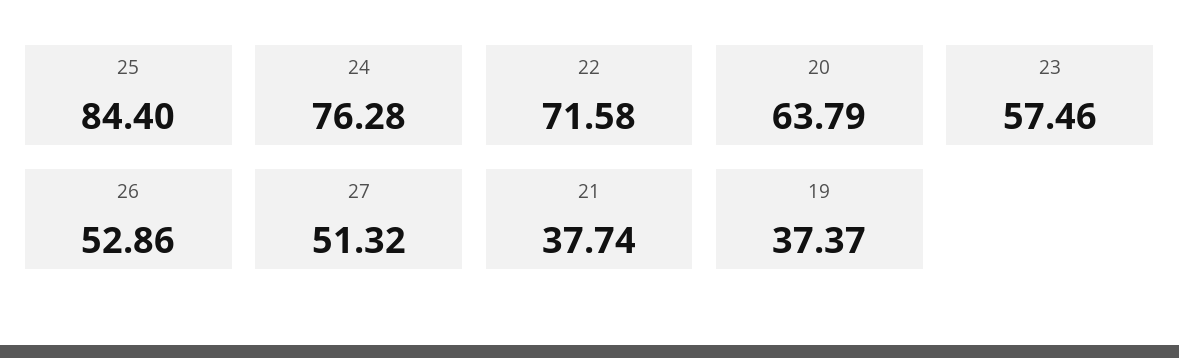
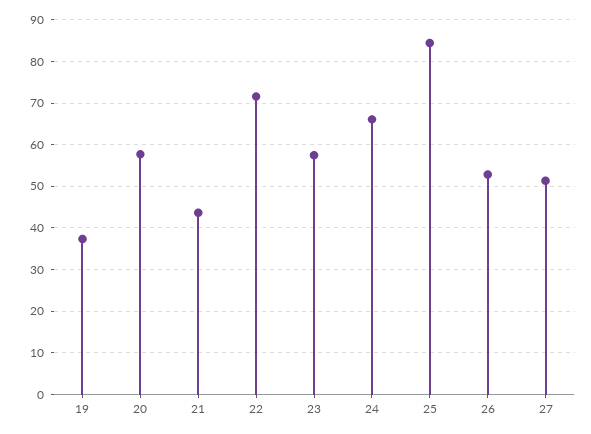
24: 76.28 -> 66
20: 63.79 -> 58
21: 37.74 -> 44

